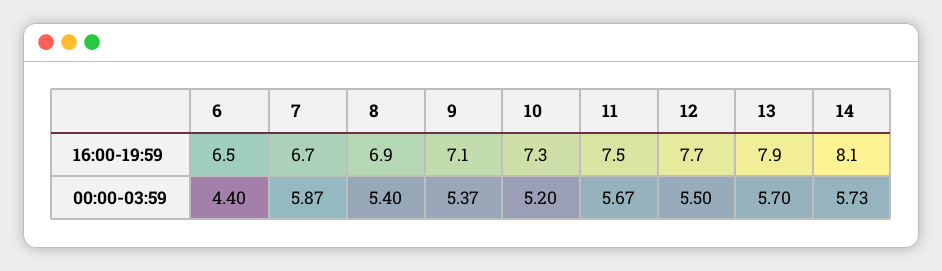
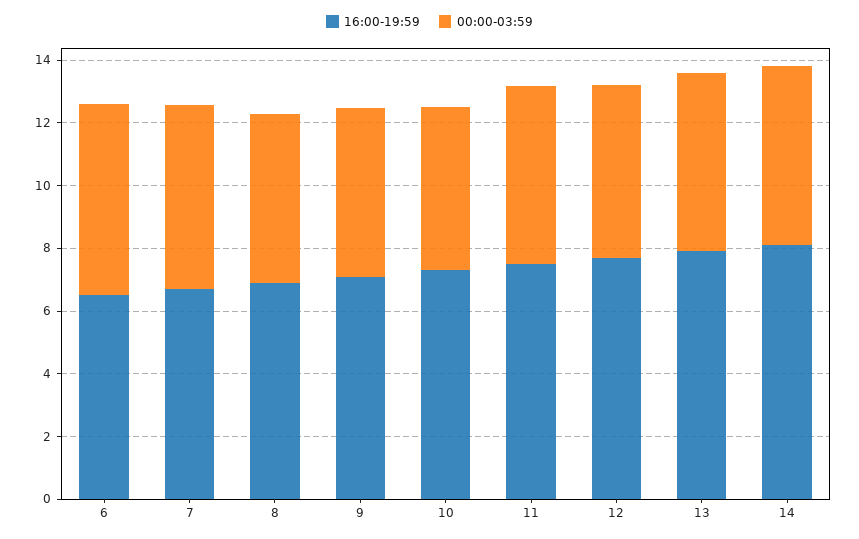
00:00-03:59, 6: 4.4 -> 6

